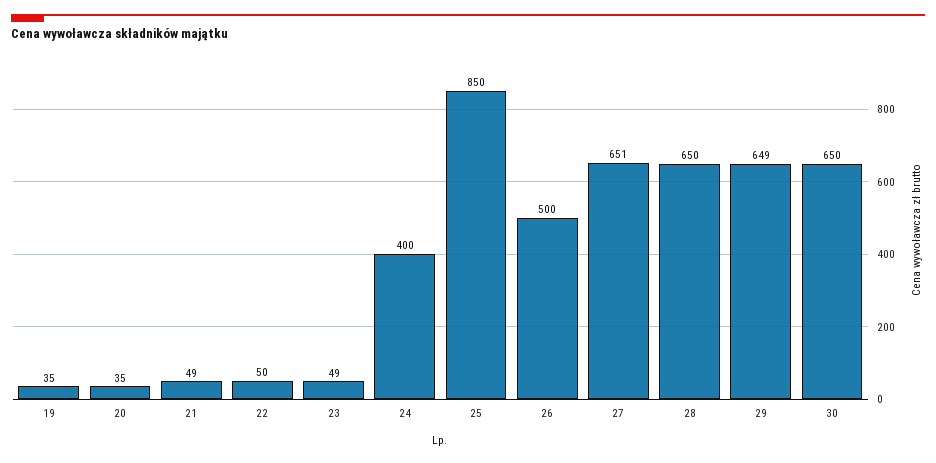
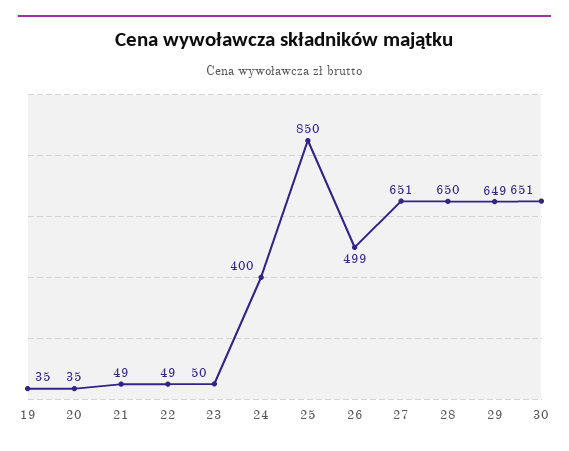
22: 50 -> 49
23: 49 -> 50
26: 500 -> 499
30: 650 -> 651

